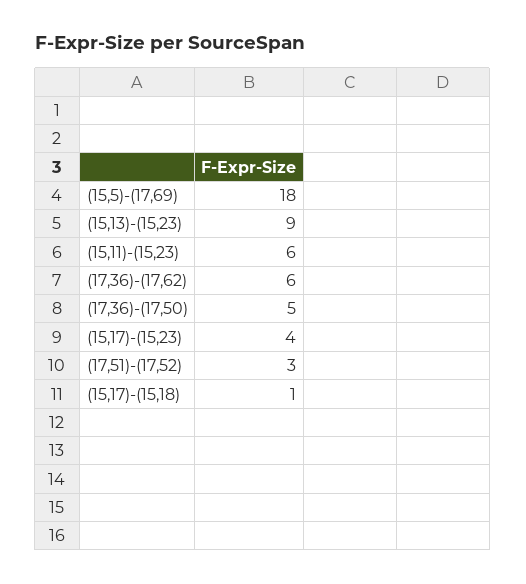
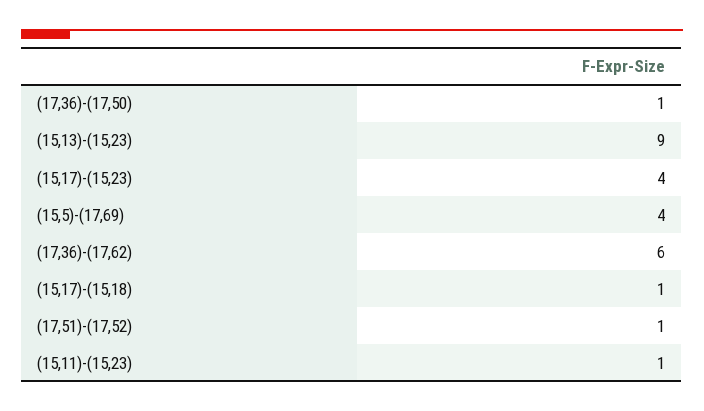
(15,5)-(17,69): 18 -> 4
(15,11)-(15,23): 6 -> 1
(17,36)-(17,50): 5 -> 1
(17,51)-(17,52): 3 -> 1

